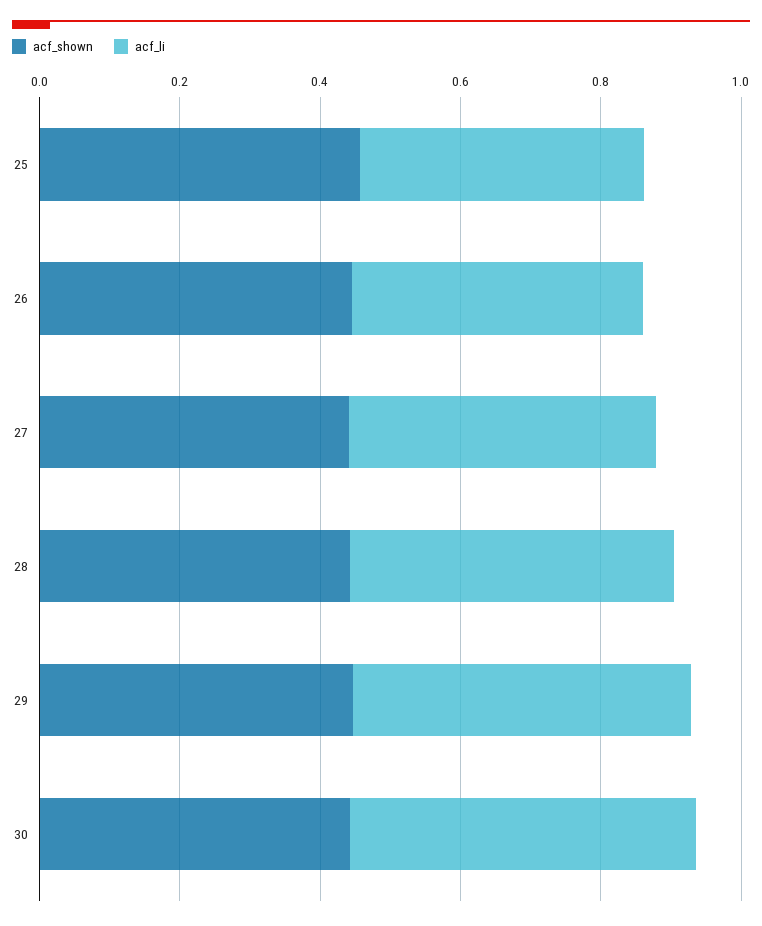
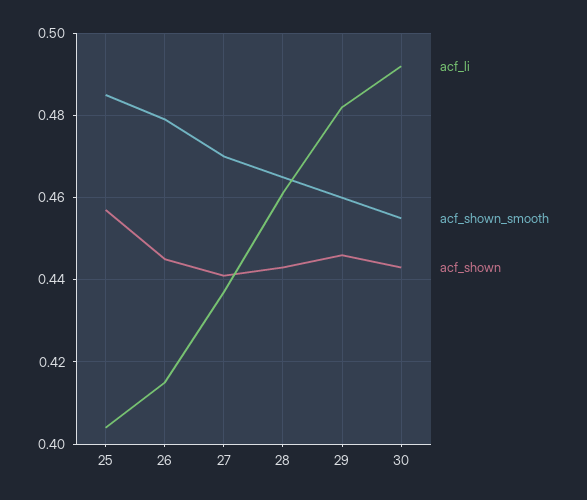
acf_shown_smooth, 25: none -> 0.485
acf_shown_smooth, 26: none -> 0.48
acf_shown_smooth, 27: none -> 0.47
acf_shown_smooth, 28: none -> 0.465
acf_shown_smooth, 29: none -> 0.46
acf_shown_smooth, 30: none -> 0.455

